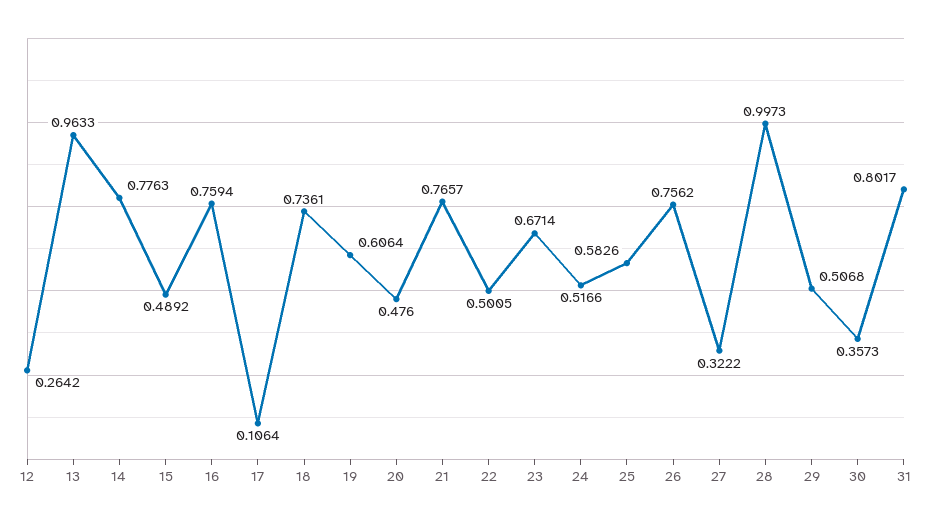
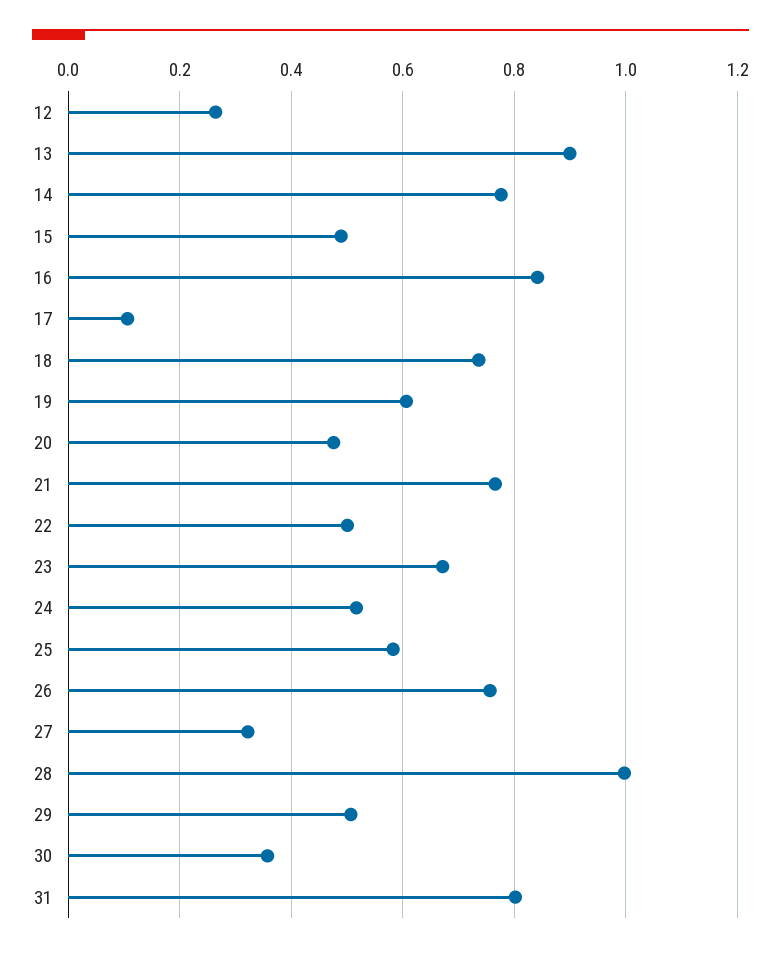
13: 0.9633 -> 0.9
16: 0.7594 -> 0.84

